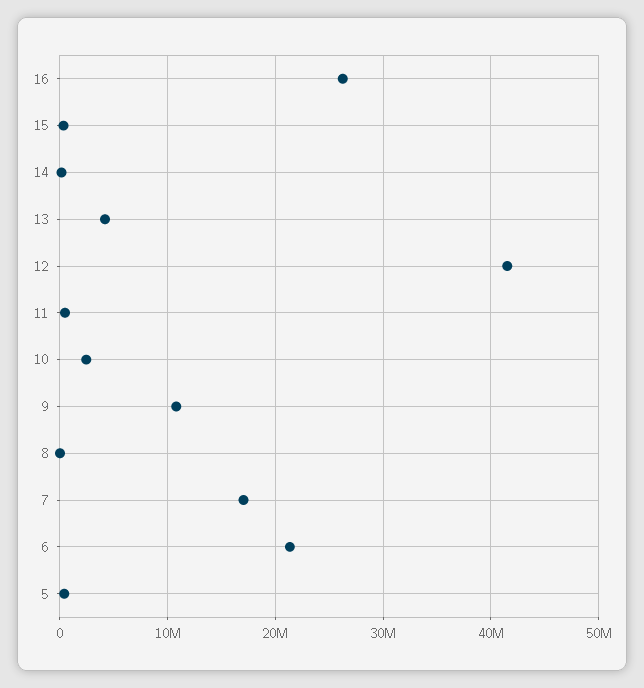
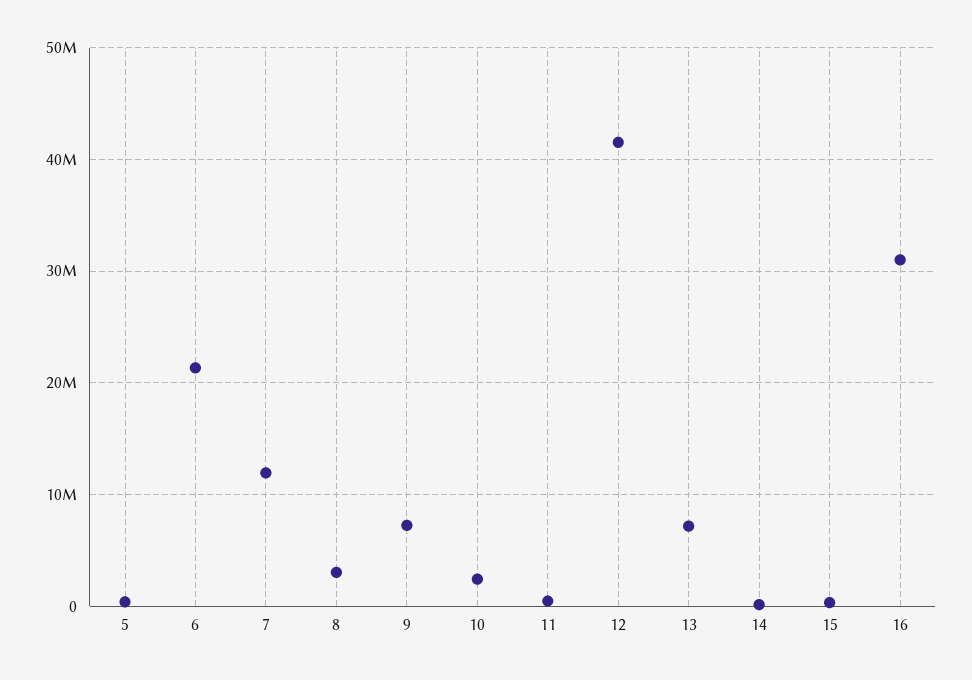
16: 26000000 -> 31000000
13: 4000000 -> 7000000
9: 11000000 -> 7000000
8: 0 -> 3000000
7: 17000000 -> 12000000

